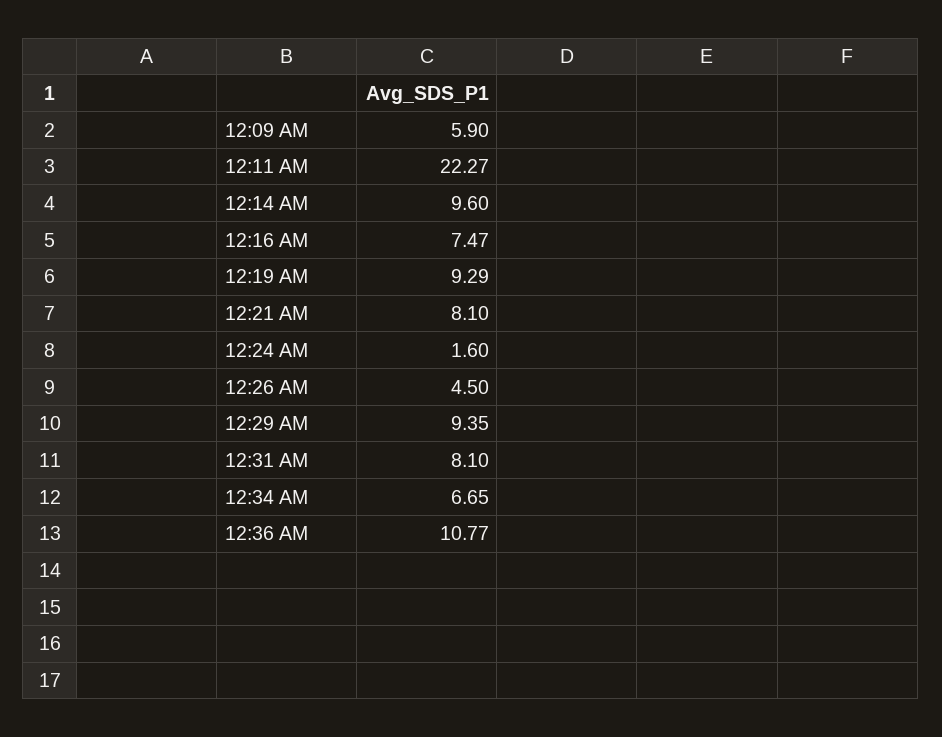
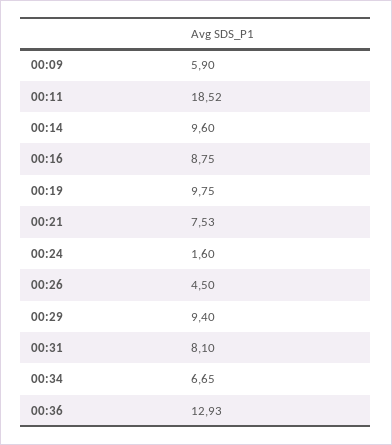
12:11 AM: 22.27 -> 18.52
12:16 AM: 7.47 -> 8.75
12:19 AM: 9.29 -> 9.75
12:21 AM: 8.1 -> 7.53
12:29 AM: 9.35 -> 9.4
12:36 AM: 10.77 -> 12.93

